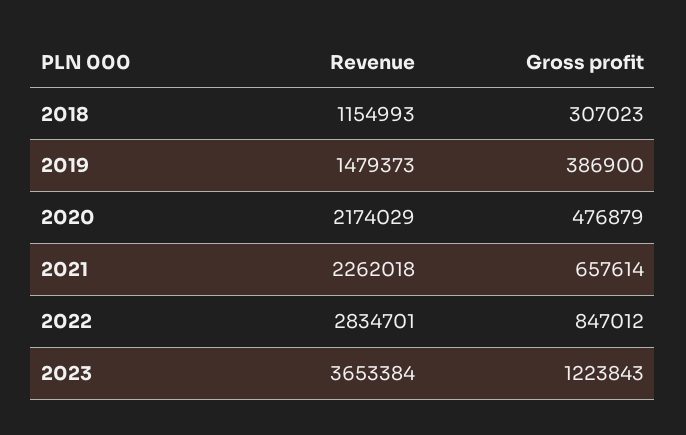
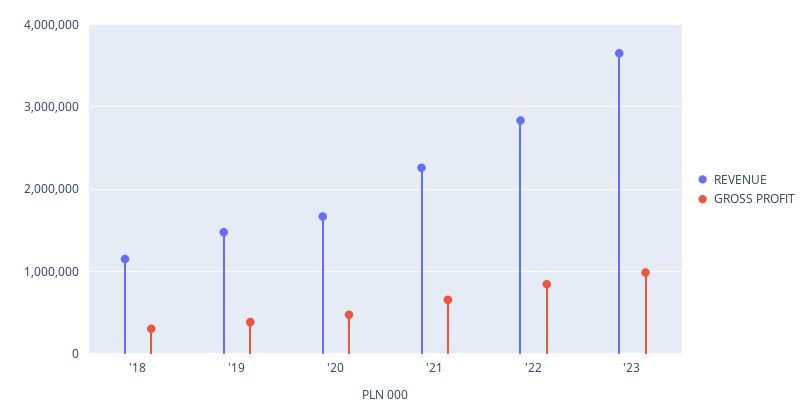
Revenue, 2020: 2174029 -> 1700000
Gross profit, 2023: 1223843 -> 1000000

